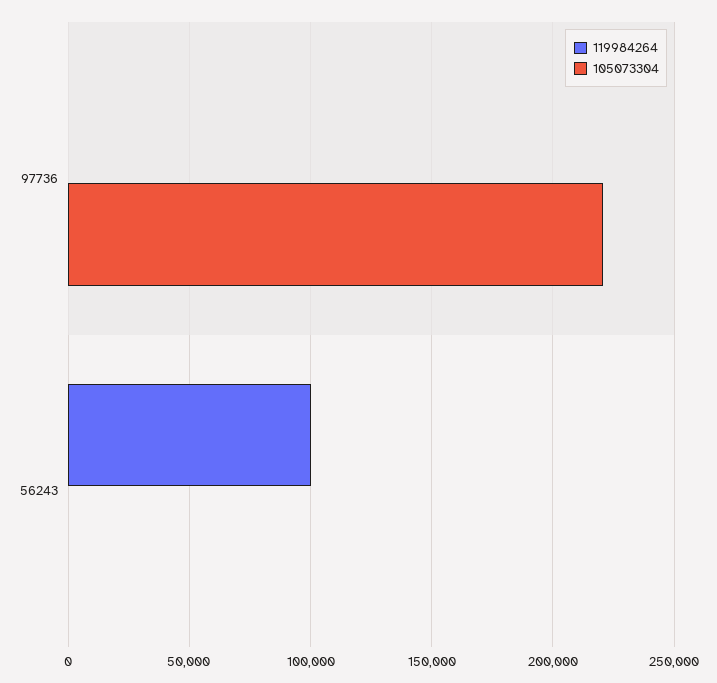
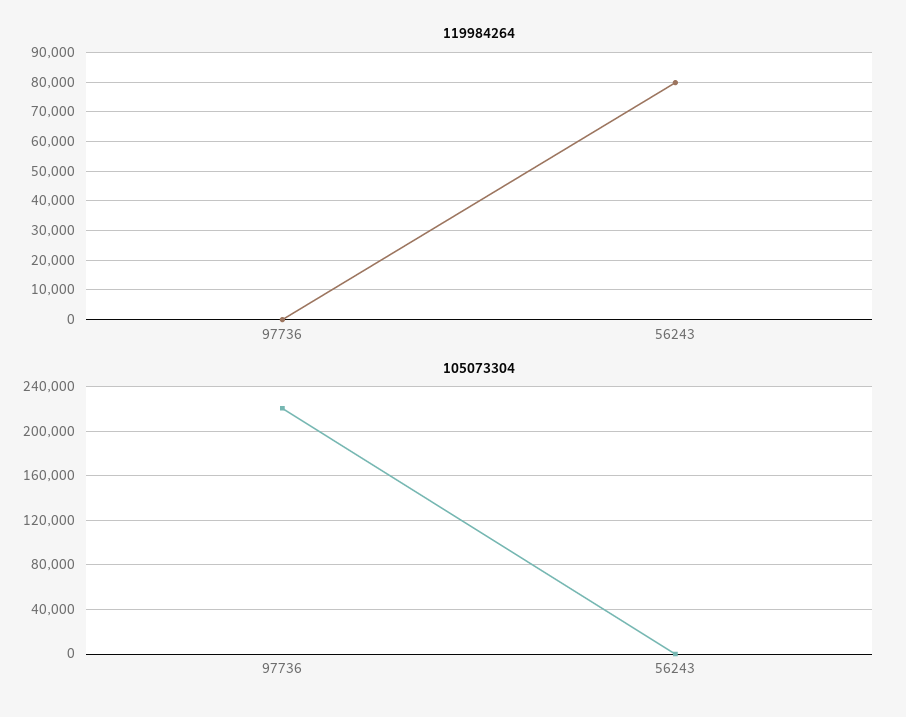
119984264, 56243: 100000 -> 80000

